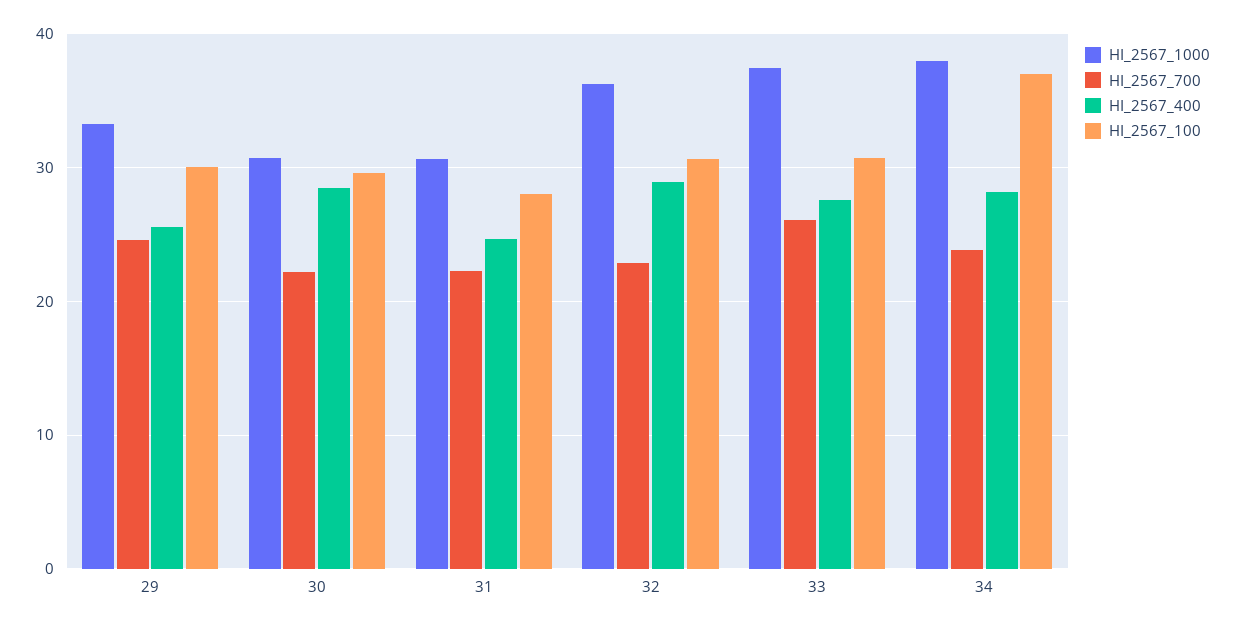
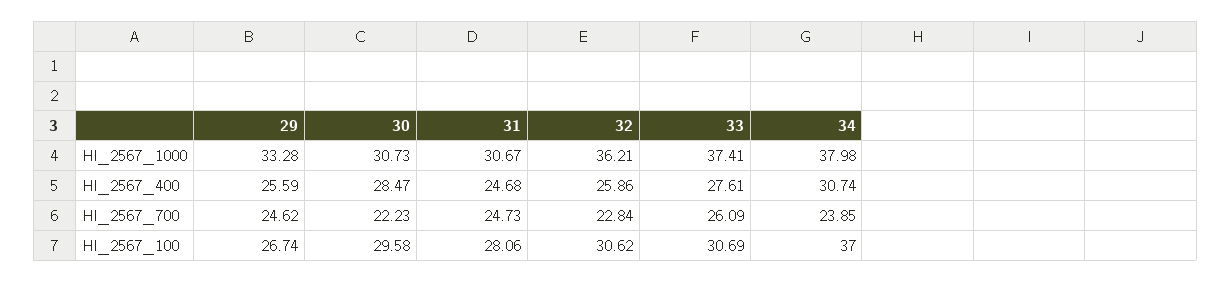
HI_2567_100, 29: 30 -> 26.74
HI_2567_700, 31: 22 -> 24.73
HI_2567_400, 32: 29 -> 25.86
HI_2567_400, 34: 28 -> 30.74

